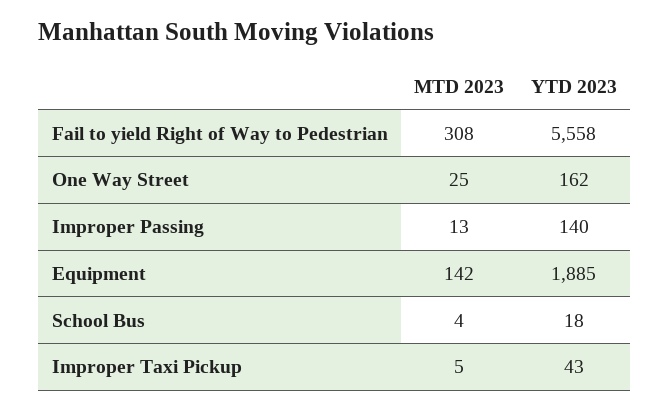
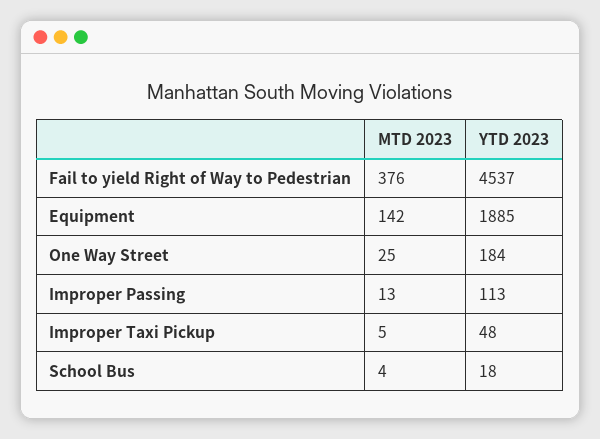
MTD 2023, Fail to yield Right of Way to Pedestrian: 308 -> 376
YTD 2023, Fail to yield Right of Way to Pedestrian: 5558 -> 4537
YTD 2023, One Way Street: 162 -> 184
YTD 2023, Improper Passing: 140 -> 113
YTD 2023, Improper Taxi Pickup: 43 -> 48

